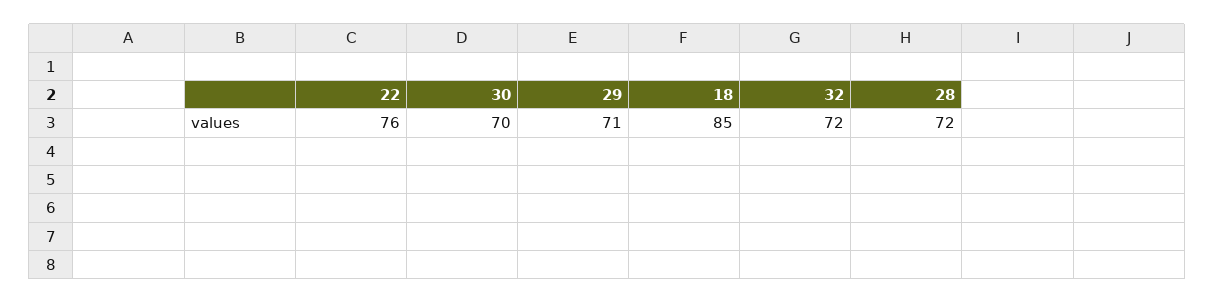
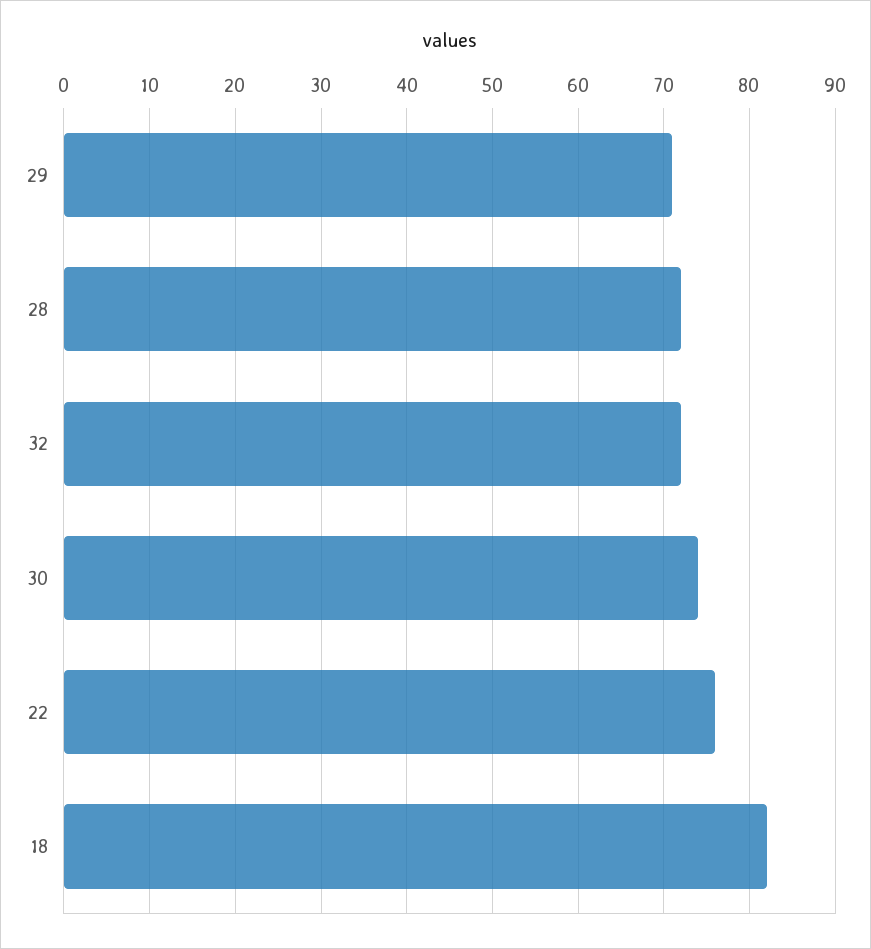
30: 70 -> 74
18: 85 -> 82

